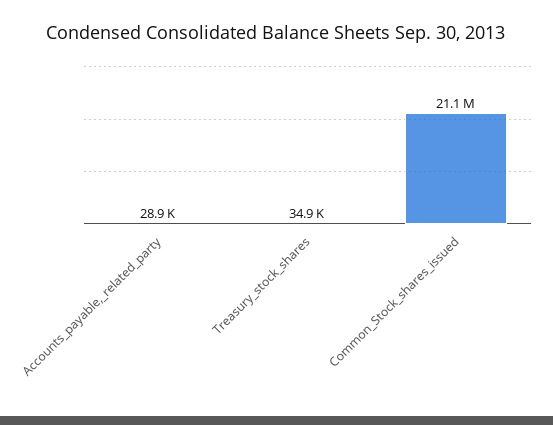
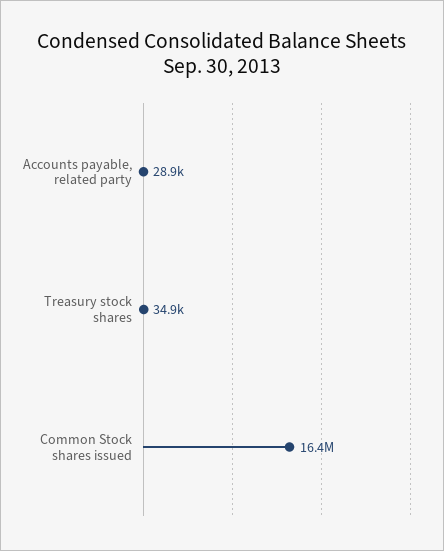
Common_Stock_shares_issued: 21100000 -> 16400000

